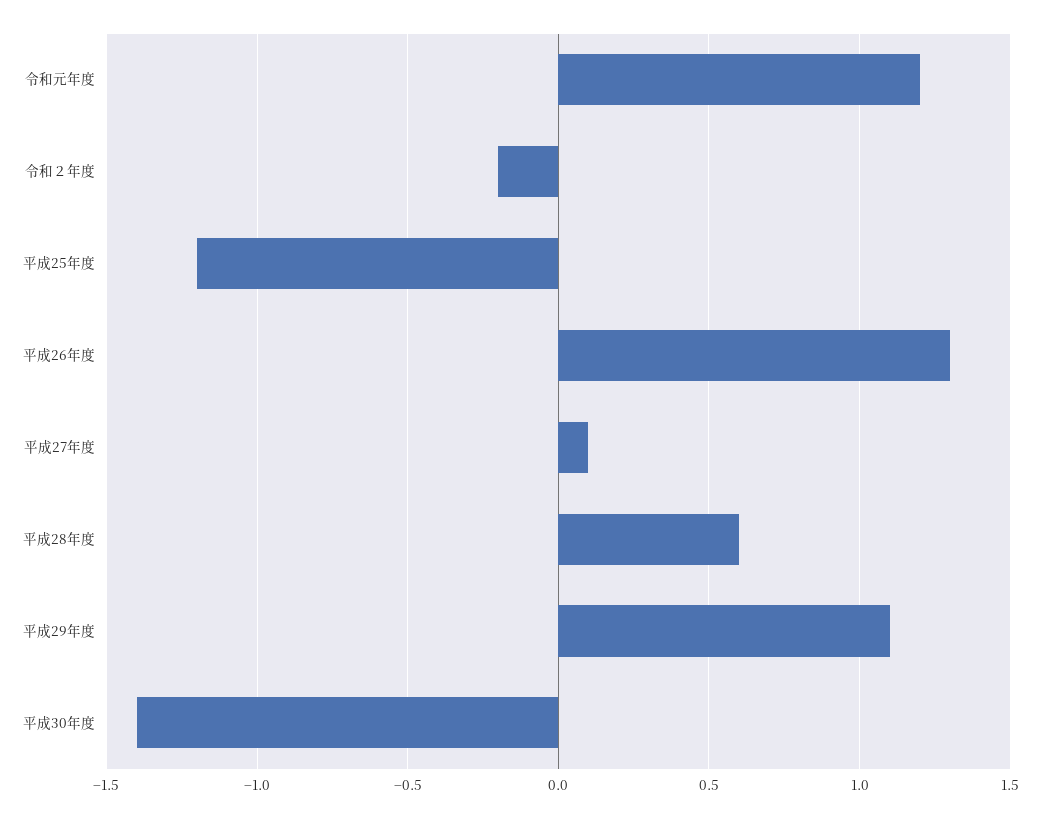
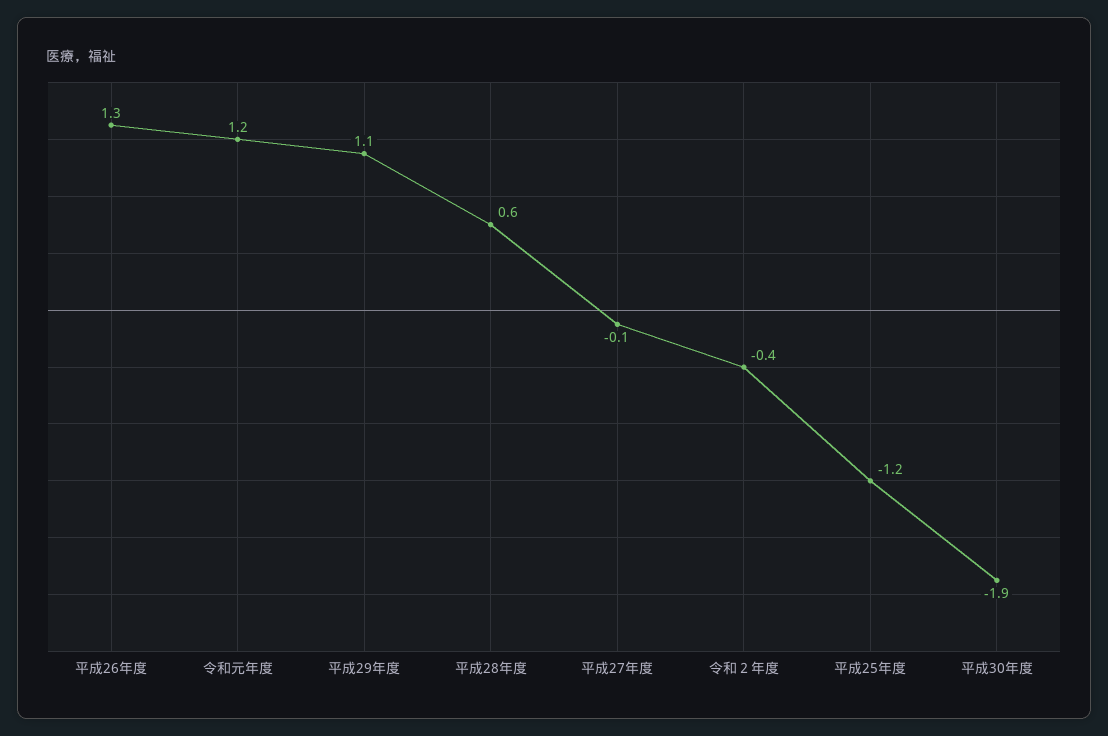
令和２年度: -0.2 -> -0.4
平成27年度: 0.1 -> -0.1
平成30年度: -1.4 -> -1.9

